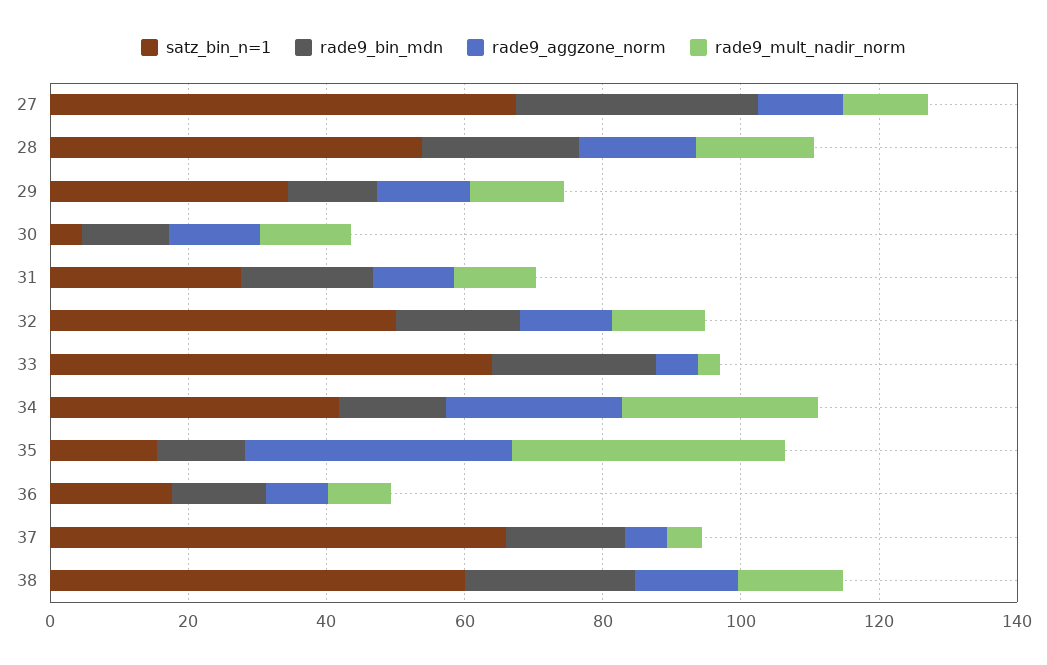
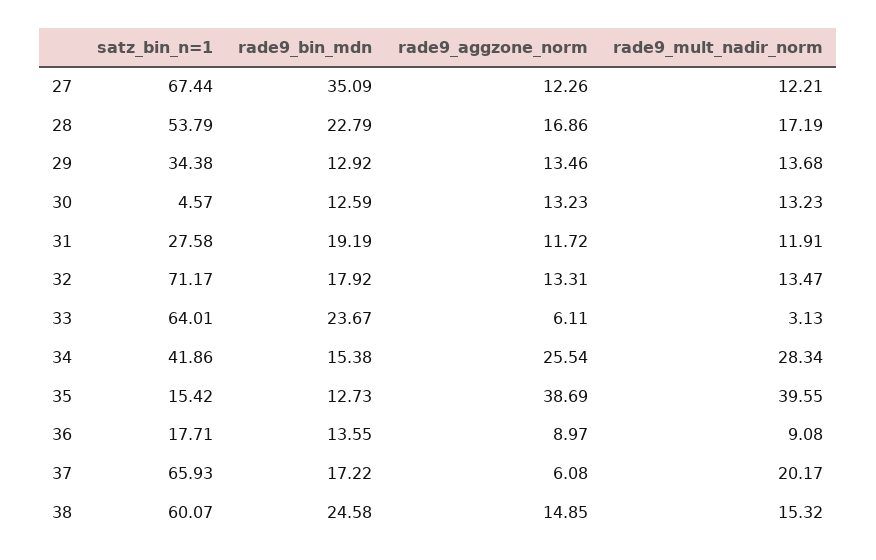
satz_bin_n=1, 32: 50 -> 71.17
rade9_mult_nadir_norm, 37: 5 -> 20.17

